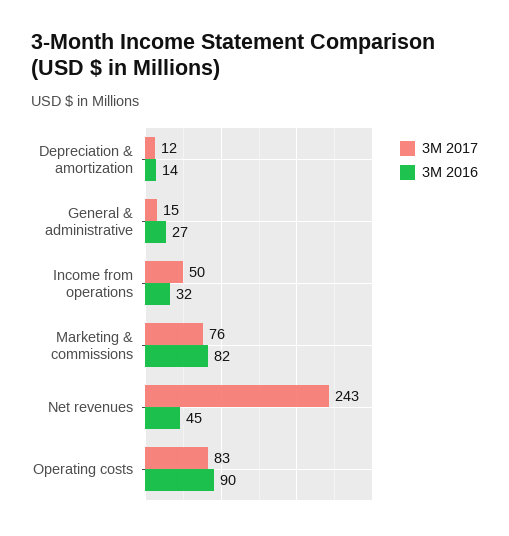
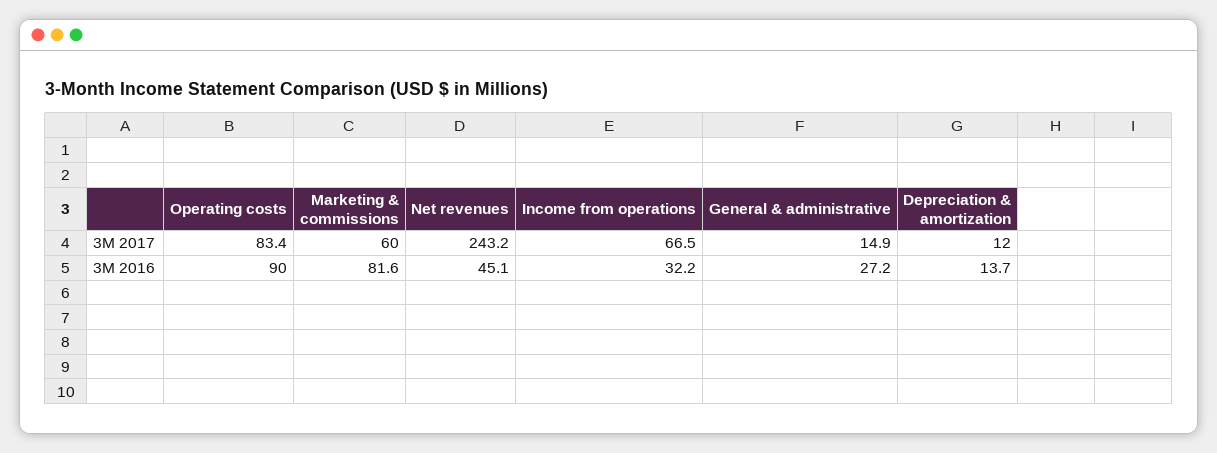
3M 2017, Income from operations: 50 -> 66.5
3M 2017, Marketing & commissions: 76 -> 60

